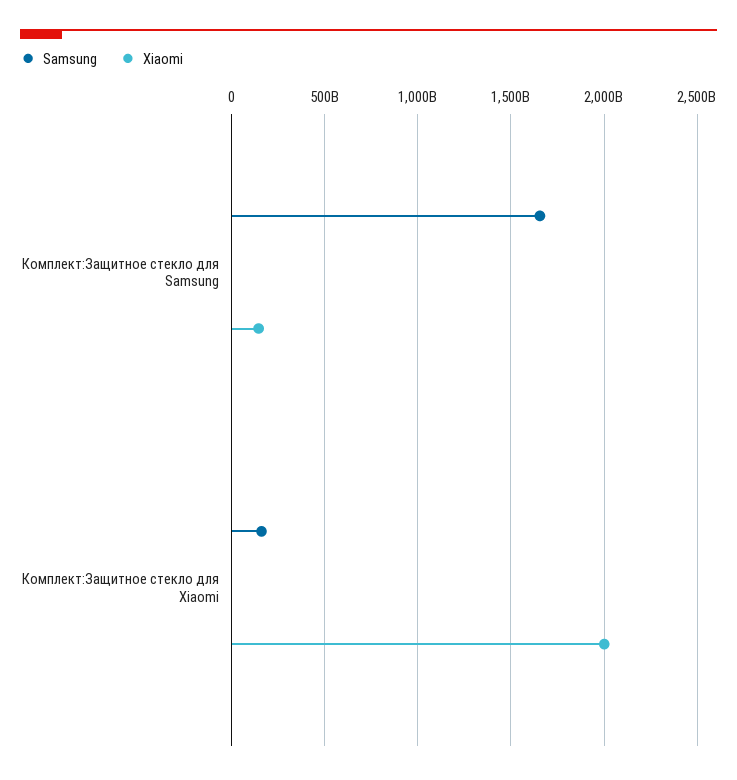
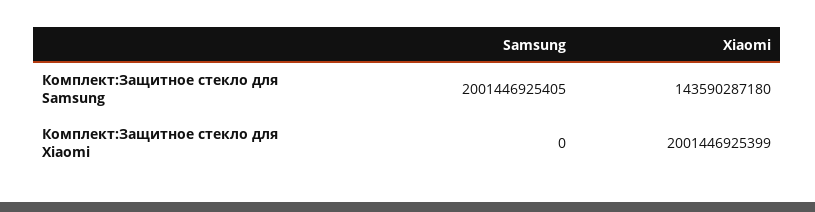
Samsung, Комплект:Защитное стекло для Samsung: 1650000000000 -> 2001446925405
Samsung, Комплект:Защитное стекло для Xiaomi: 150000000000 -> 0

